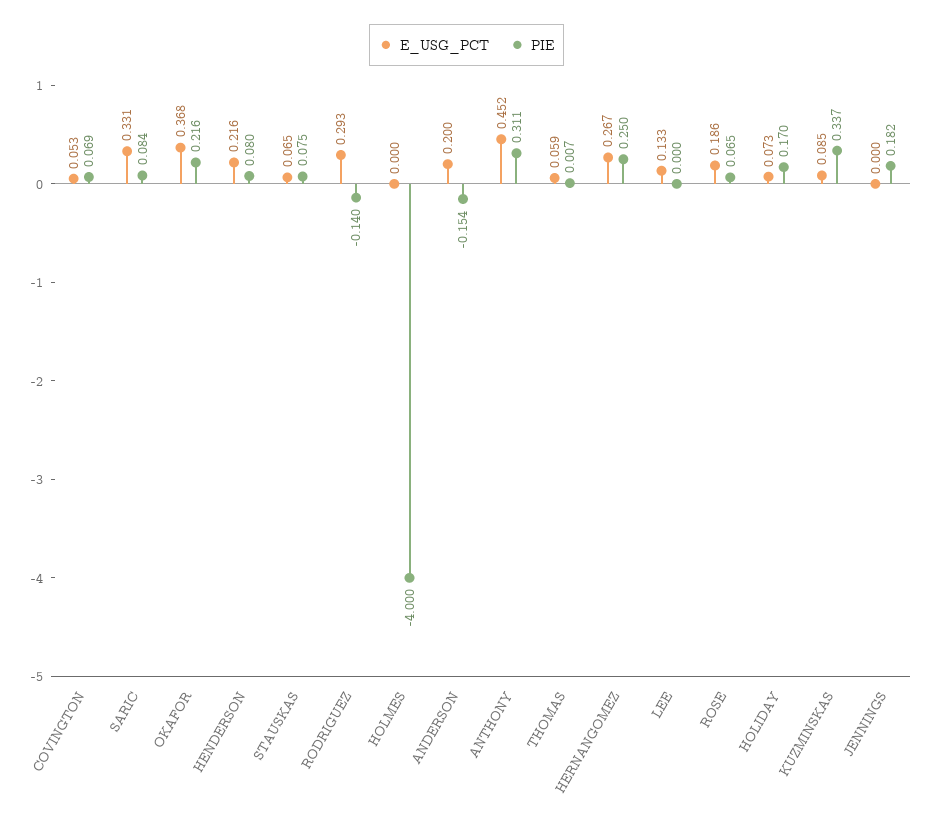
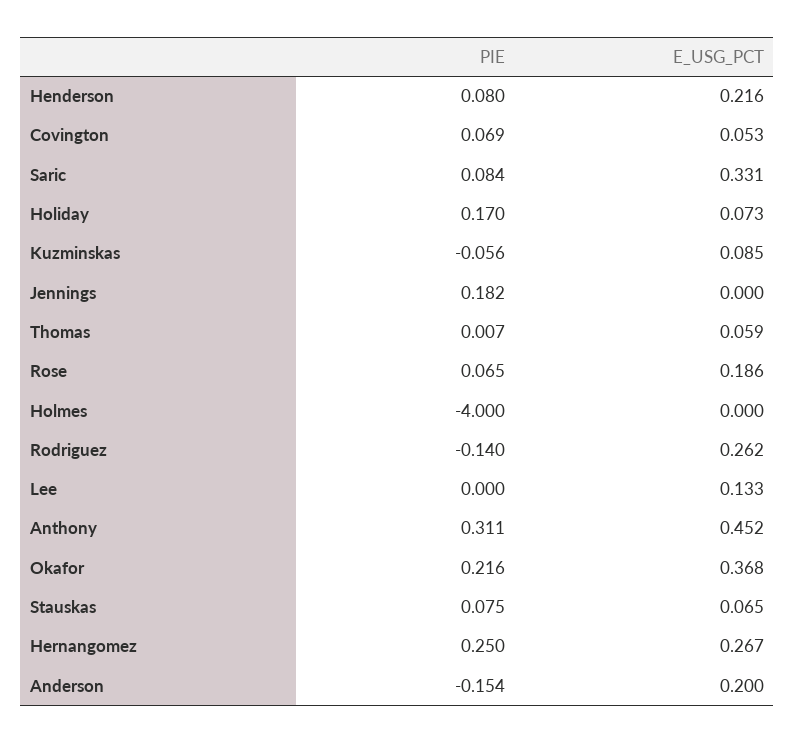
E_USG_PCT, RODRIGUEZ: 0.293 -> 0.262
PIE, KUZMINSKAS: 0.337 -> -0.056

